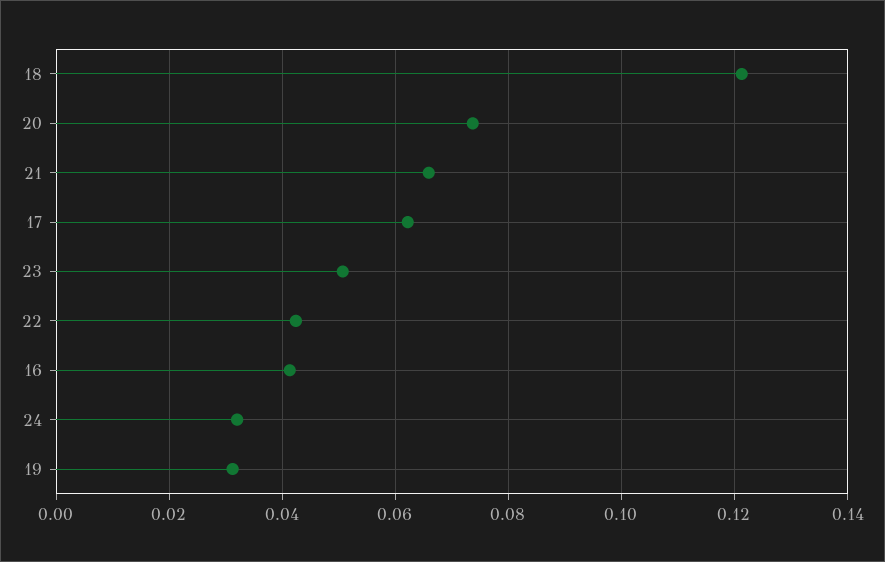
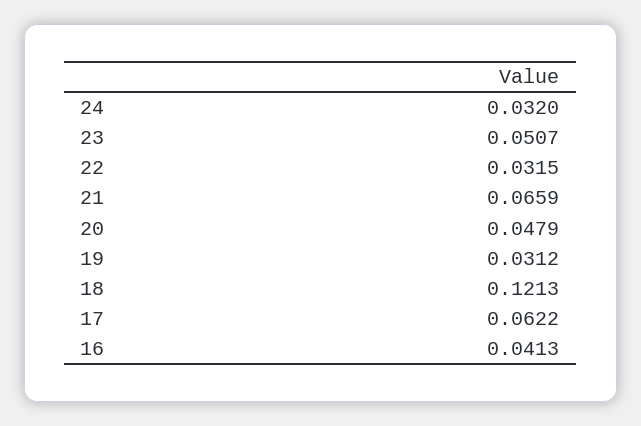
20: 0.074 -> 0.0479
22: 0.042 -> 0.0315

